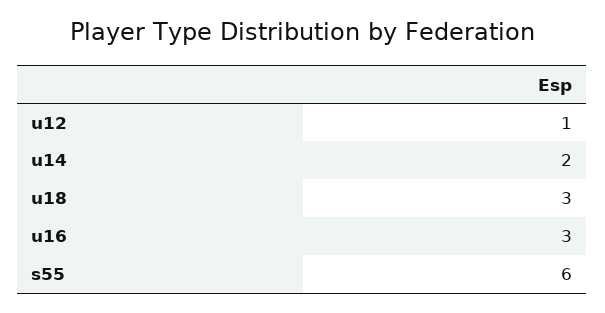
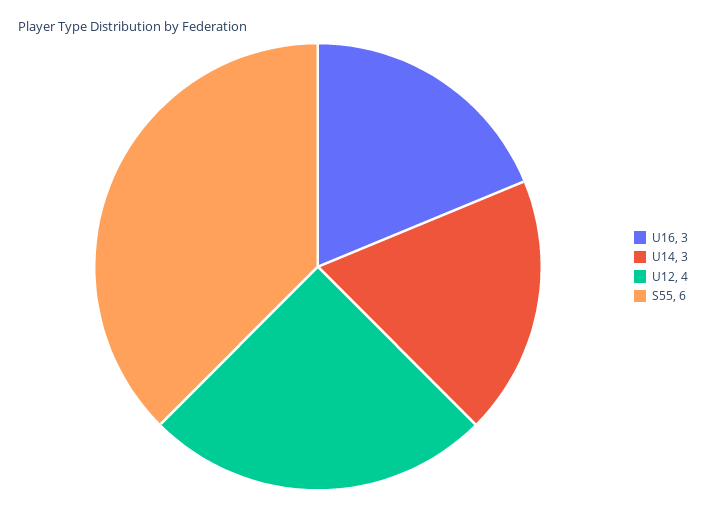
u12: 1 -> 4
u14: 2 -> 3
u18: 3 -> none

